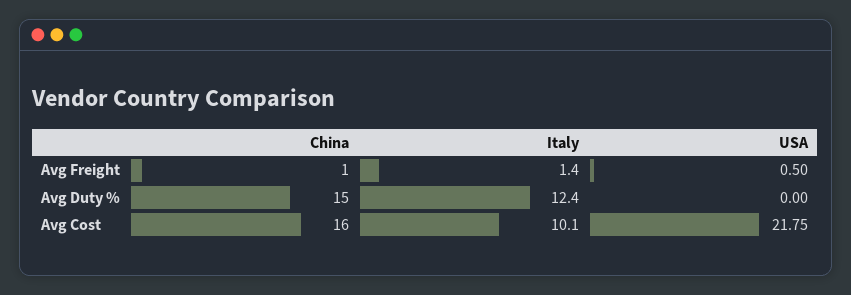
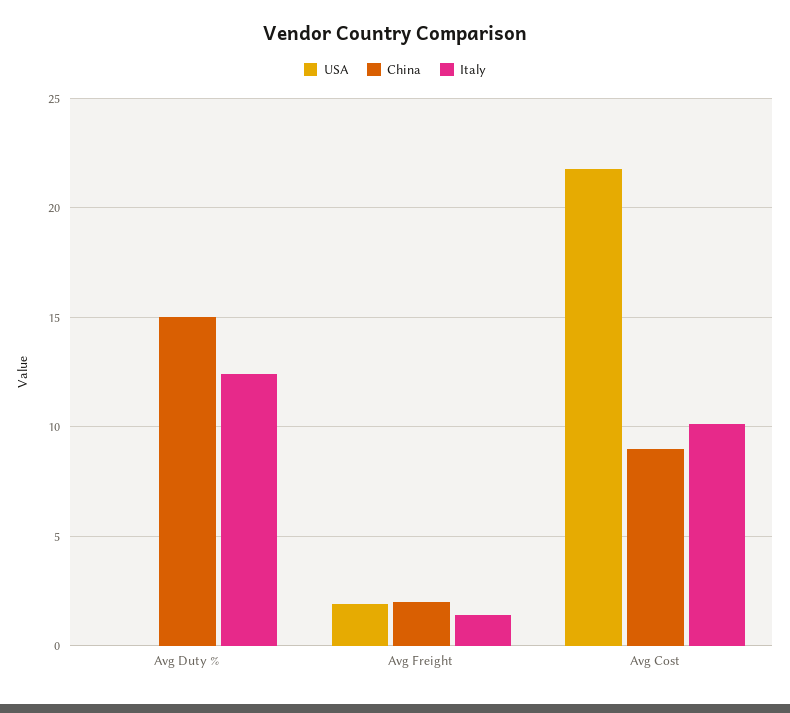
China, Avg Freight: 1 -> 2
USA, Avg Freight: 0.5 -> 2
China, Avg Cost: 16 -> 9

